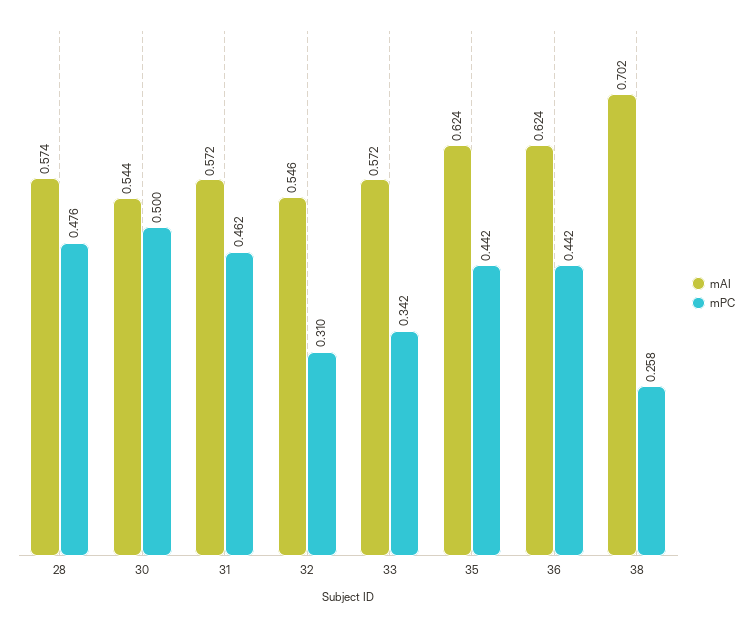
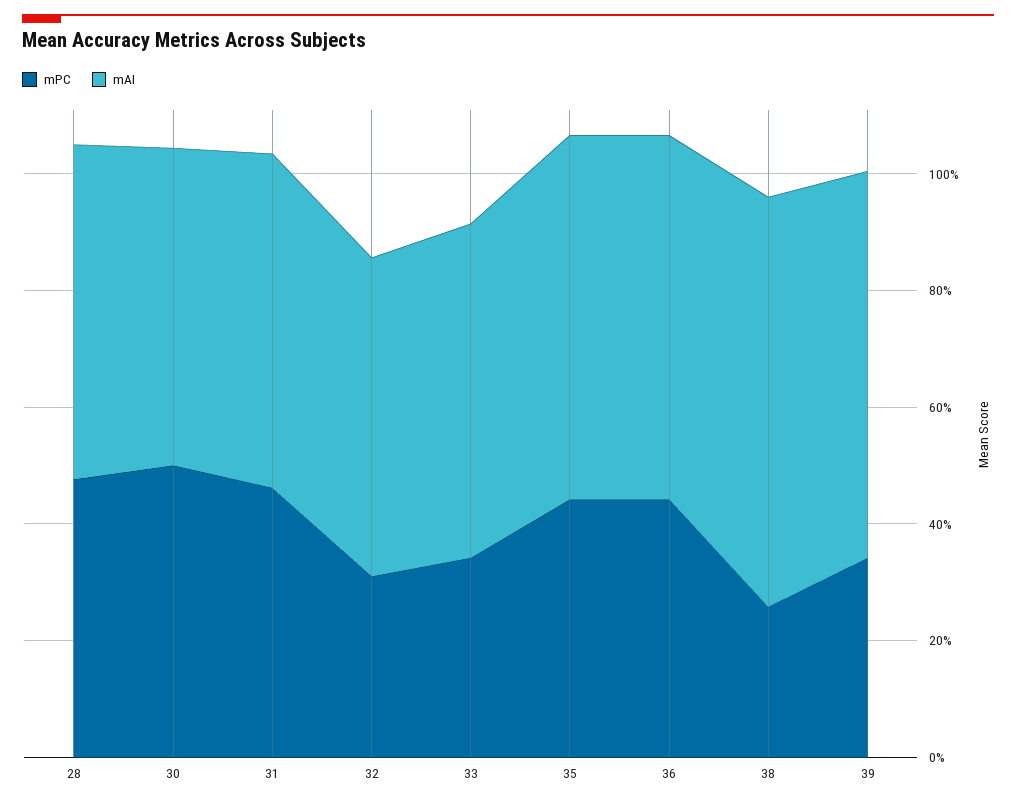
mPC, 39: none -> 0.35
mAI, 39: none -> 0.65

